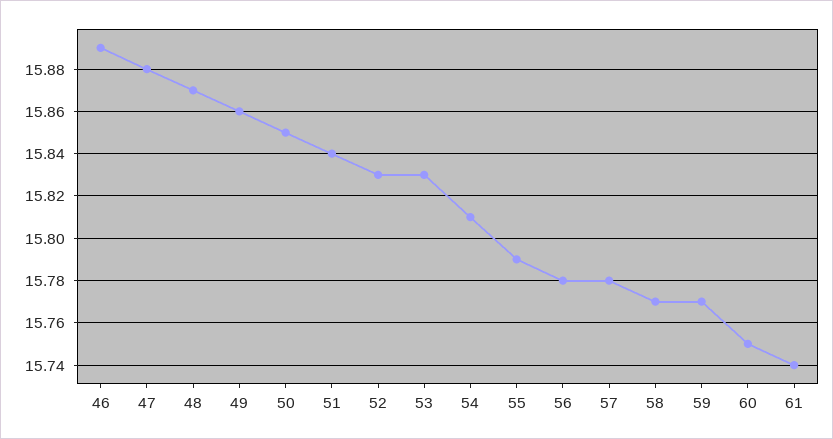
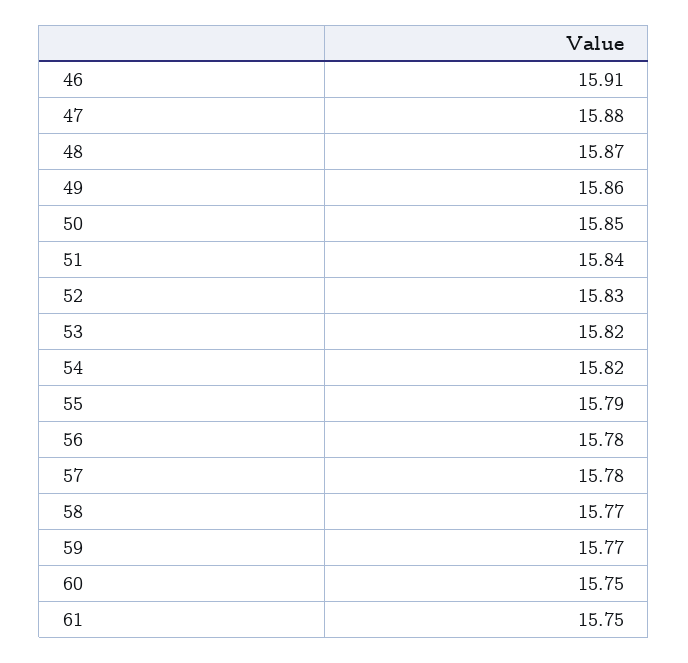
46: 15.89 -> 15.91
53: 15.83 -> 15.82
54: 15.81 -> 15.82
61: 15.74 -> 15.75

